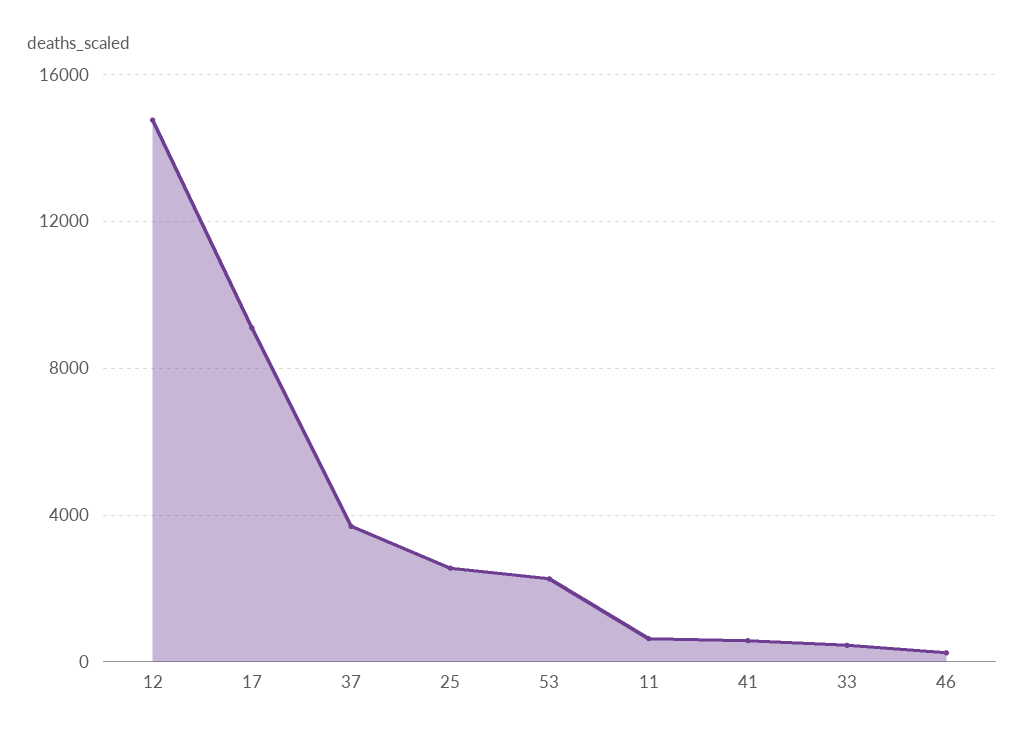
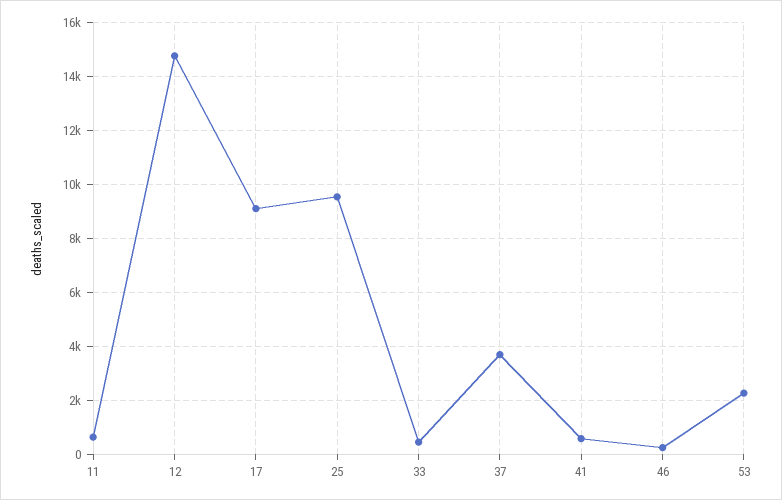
25: 2500 -> 9500

